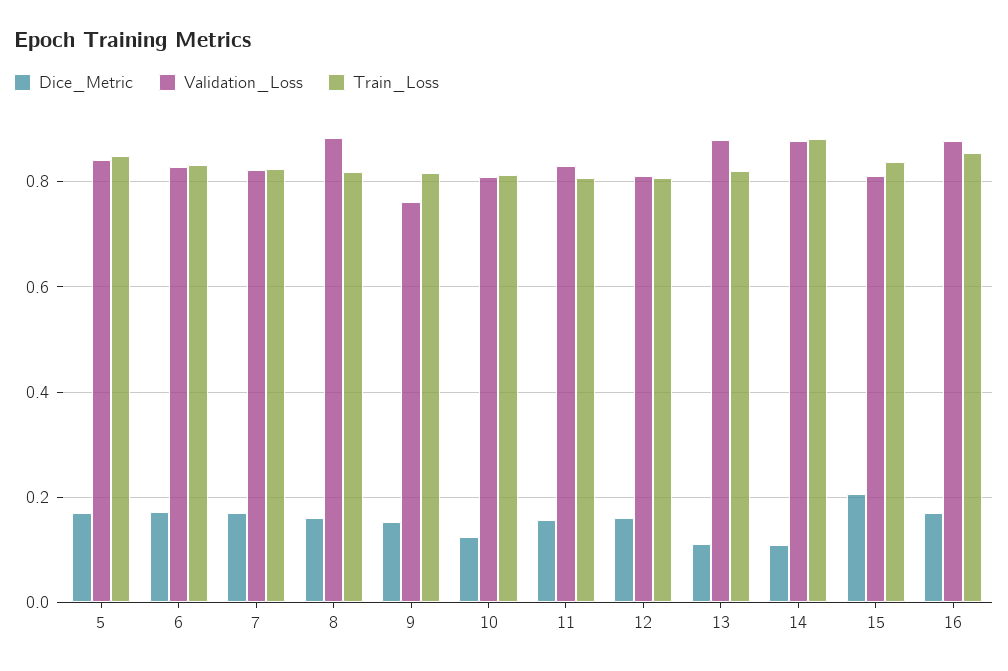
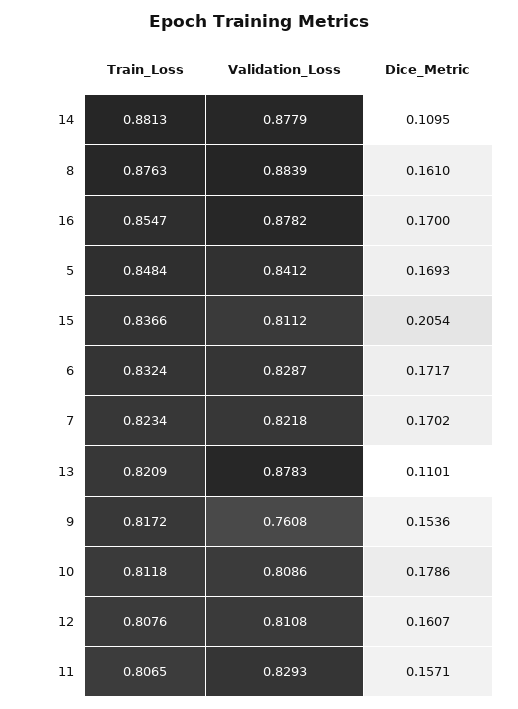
Train_Loss, 8: 0.82 -> 0.8763
Dice_Metric, 10: 0.12 -> 0.1786

